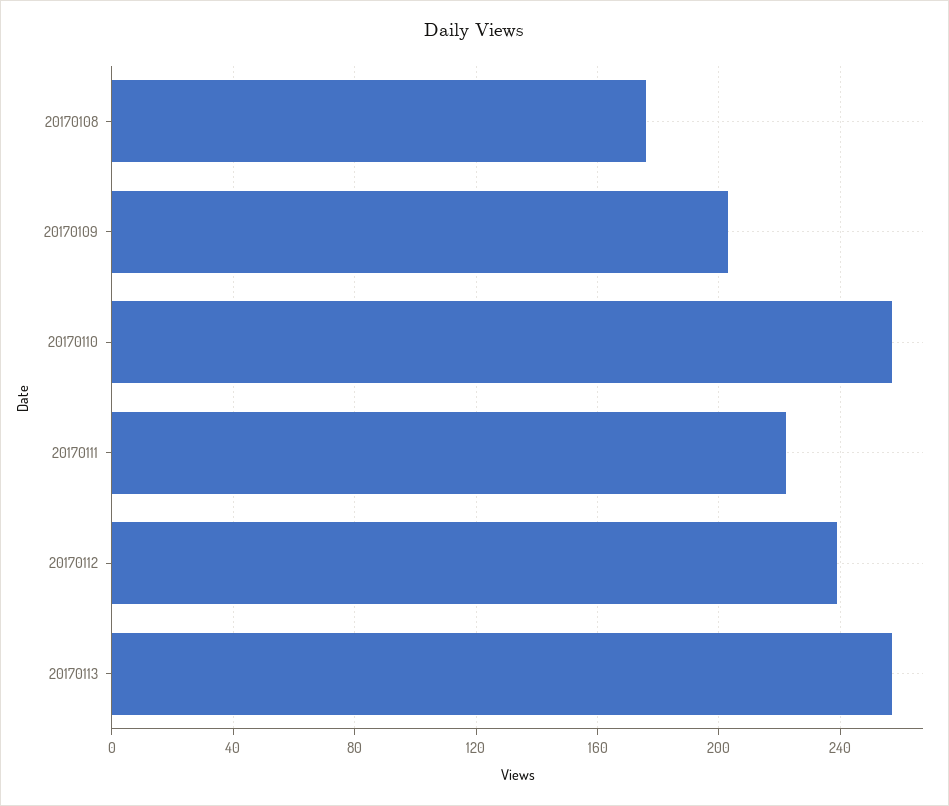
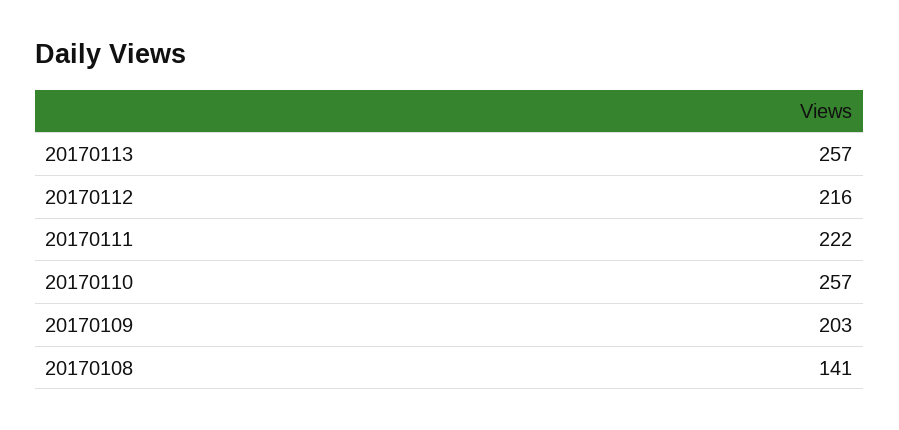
20170108: 175 -> 141
20170112: 240 -> 216

